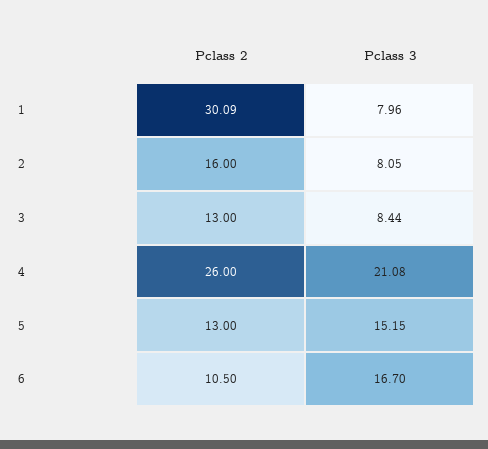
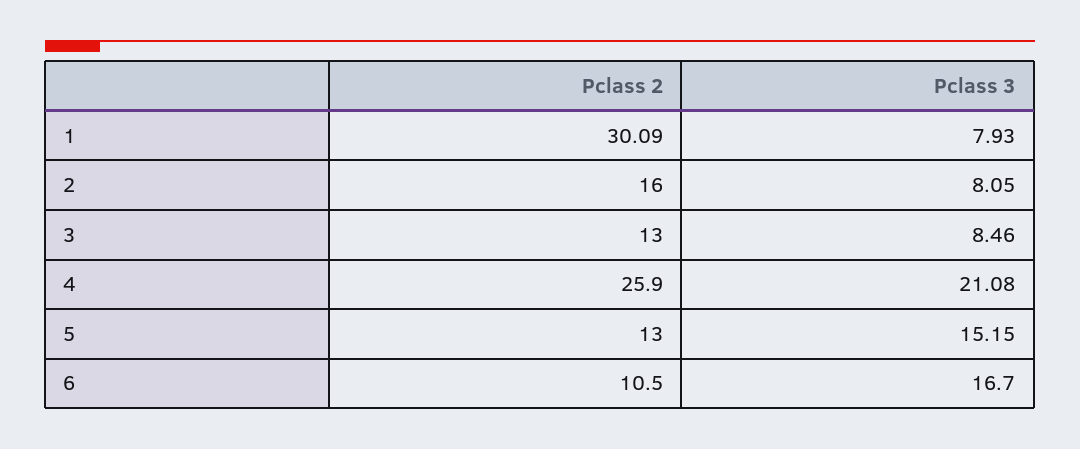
Pclass 3, 1: 7.96 -> 7.93
Pclass 3, 3: 8.44 -> 8.46
Pclass 2, 4: 26 -> 25.9

